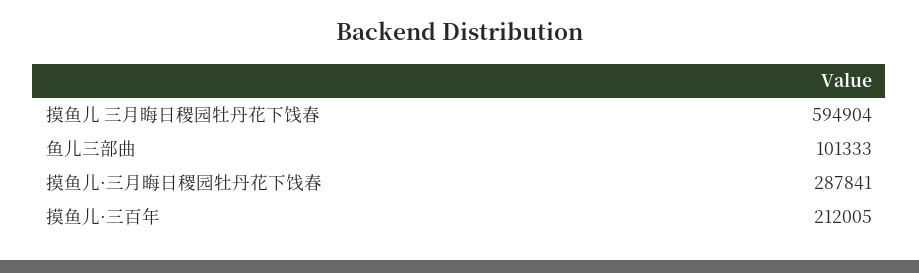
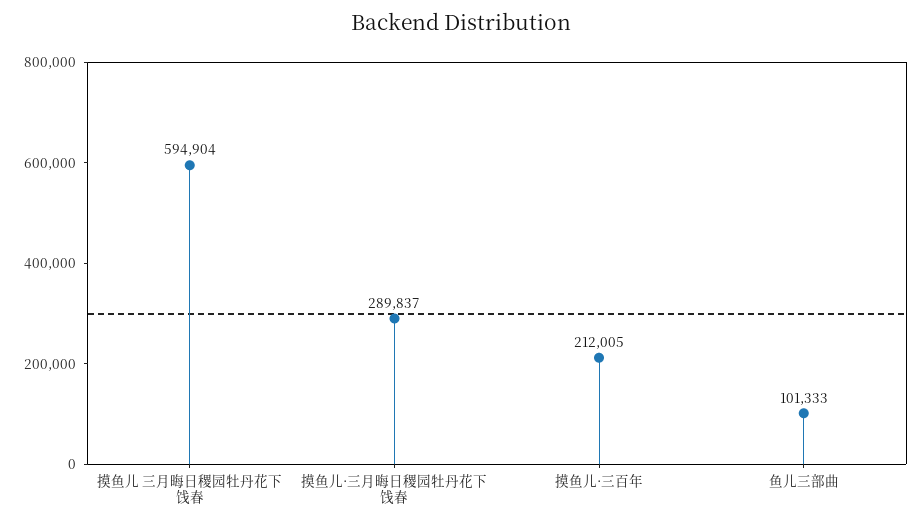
摸鱼儿·三月晦日稷园牡丹花下饯春: 287841 -> 289837

